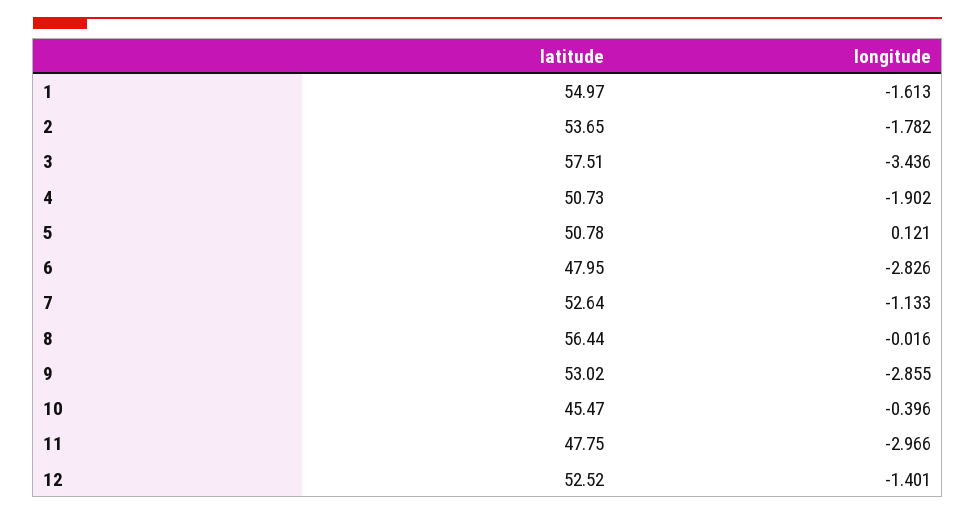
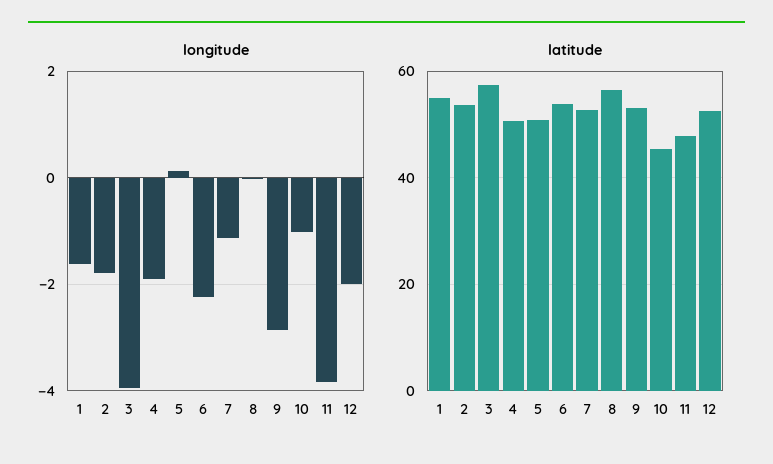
longitude, 3: -3.436 -> -4
latitude, 6: 47.95 -> 54
longitude, 6: -2.826 -> -2.2
longitude, 10: -0.396 -> -1
longitude, 11: -2.966 -> -3.8
longitude, 12: -1.401 -> -2

